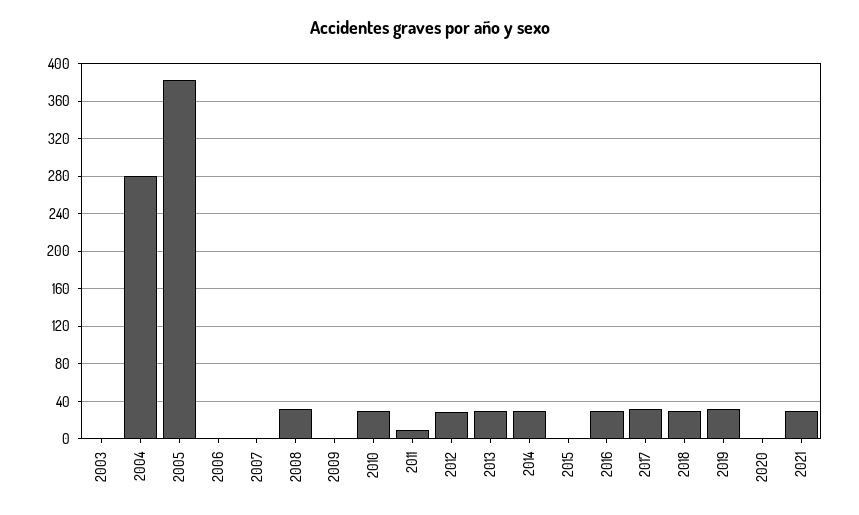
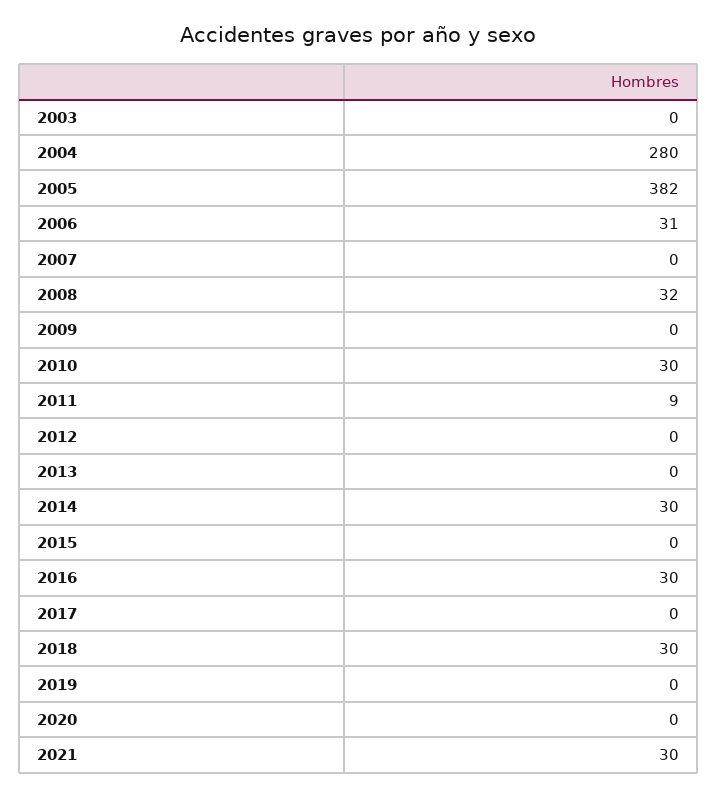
2006: 0 -> 31
2012: 30 -> 0
2013: 30 -> 0
2017: 30 -> 0
2019: 30 -> 0

